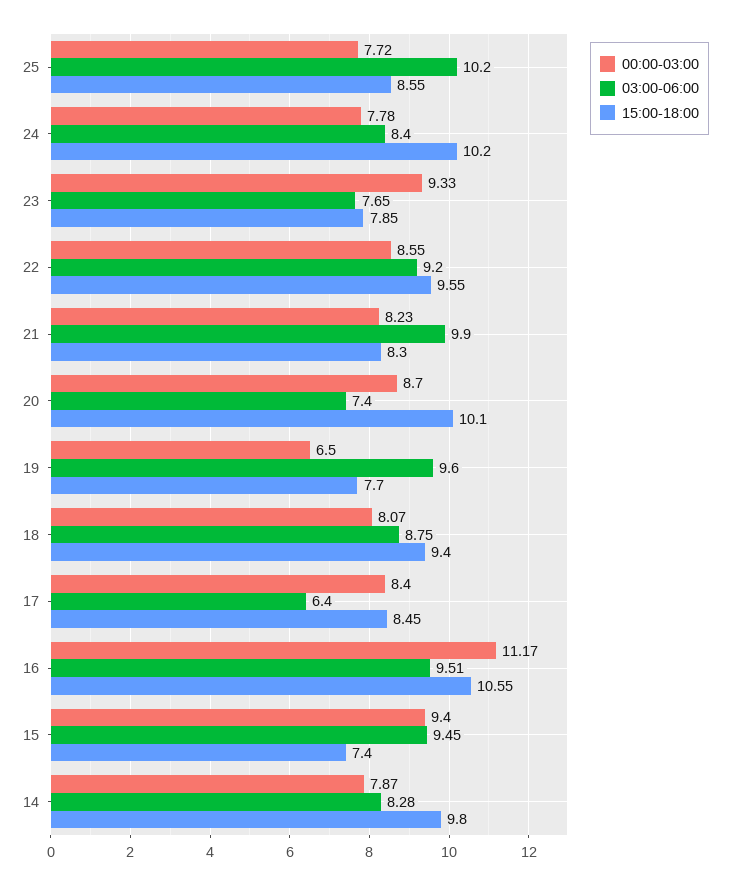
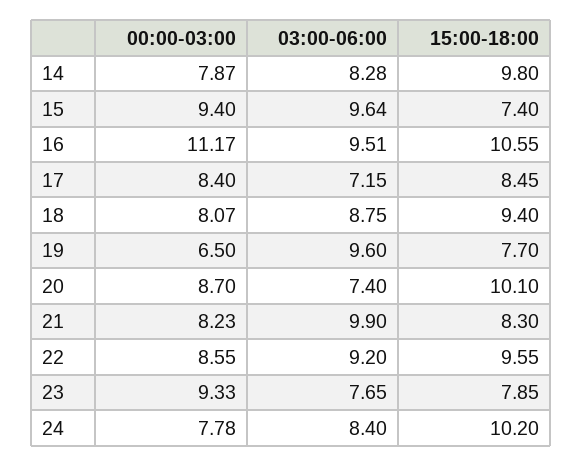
00:00-03:00, 25: 7.72 -> none
03:00-06:00, 25: 10.2 -> none
15:00-18:00, 25: 8.55 -> none
03:00-06:00, 17: 6.4 -> 7.15
03:00-06:00, 15: 9.45 -> 9.64

